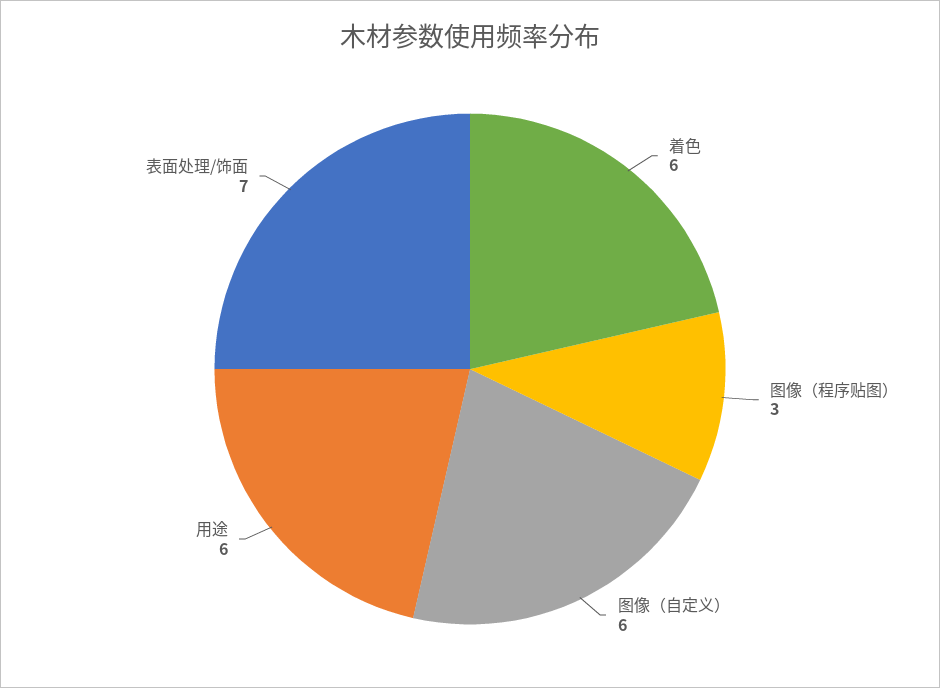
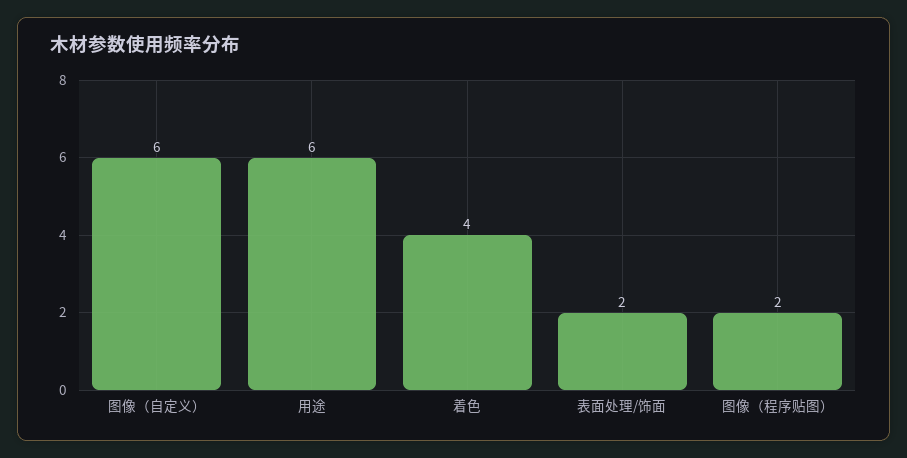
着色: 6 -> 4
图像（程序贴图）: 3 -> 2
表面处理/饰面: 7 -> 2

